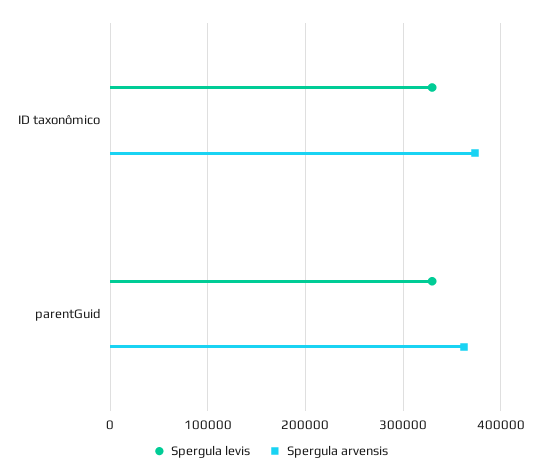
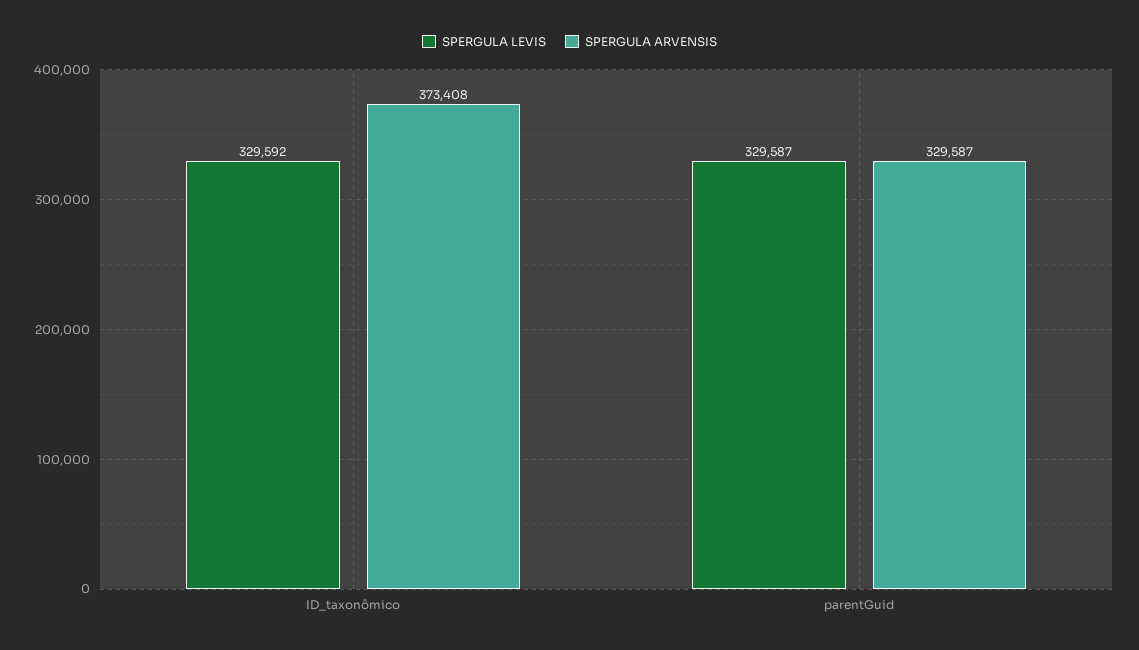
Spergula arvensis, parentGuid: 360000 -> 329587

